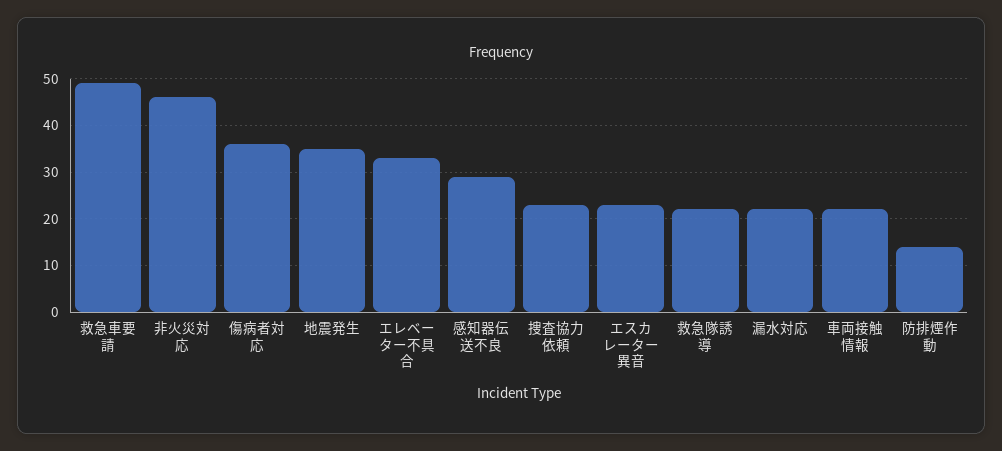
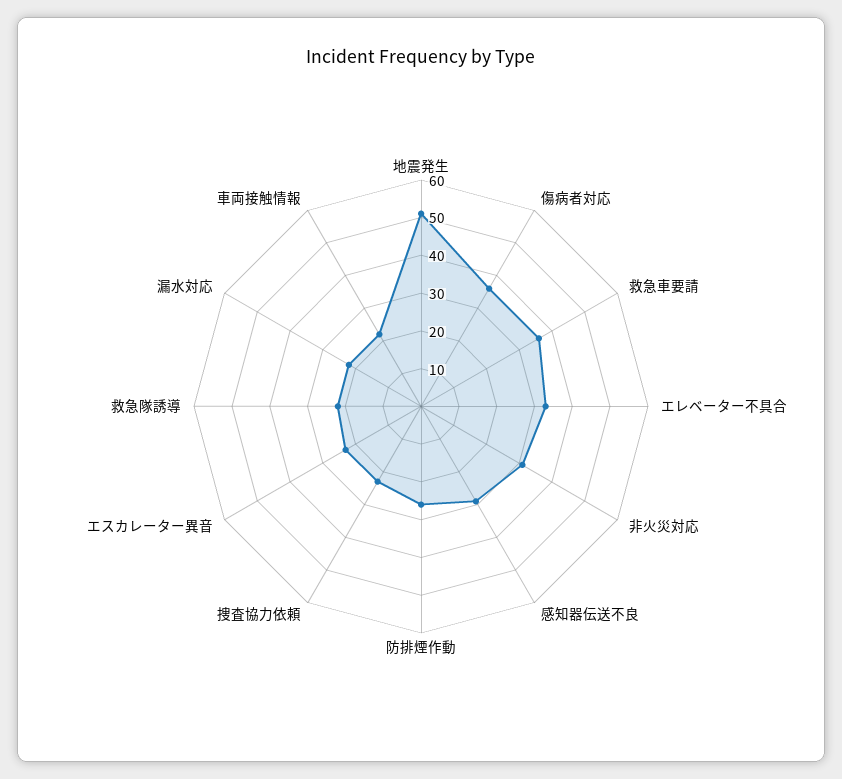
救急車要請: 50 -> 35
非火災対応: 45 -> 30
地震発生: 35 -> 50
防排煙作動: 15 -> 25

